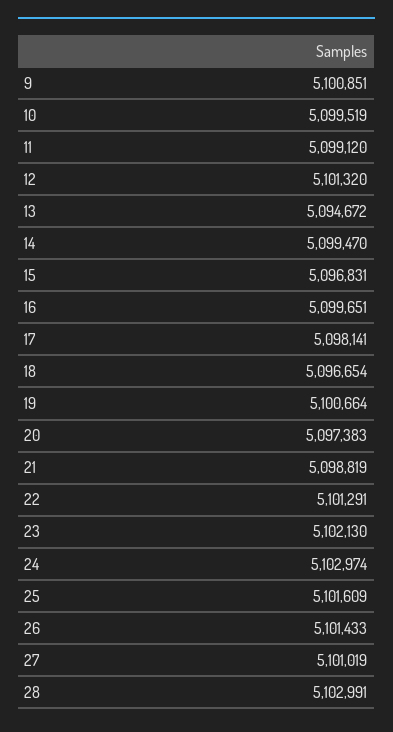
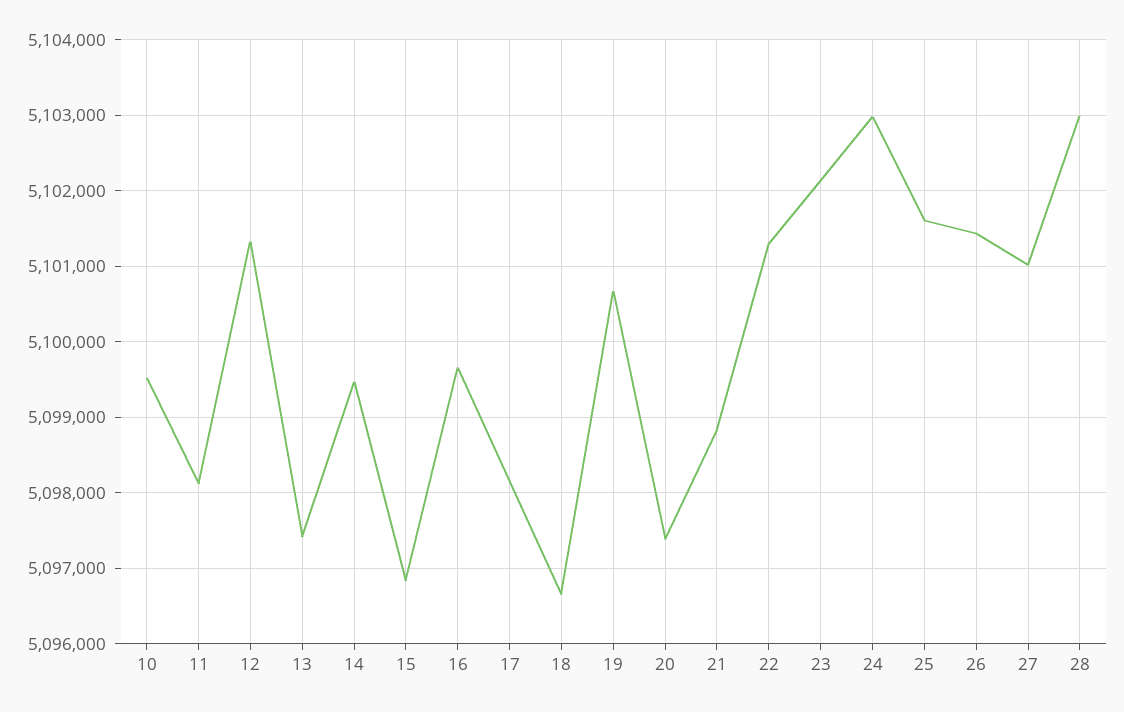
9: 5100851 -> none
11: 5099120 -> 5098100
13: 5094672 -> 5097400

